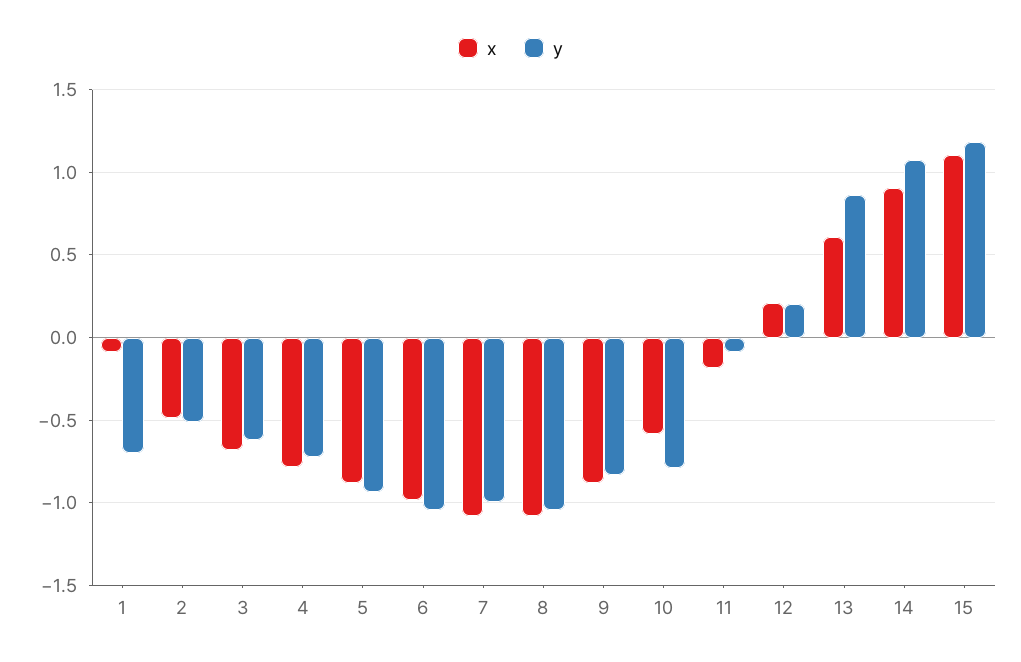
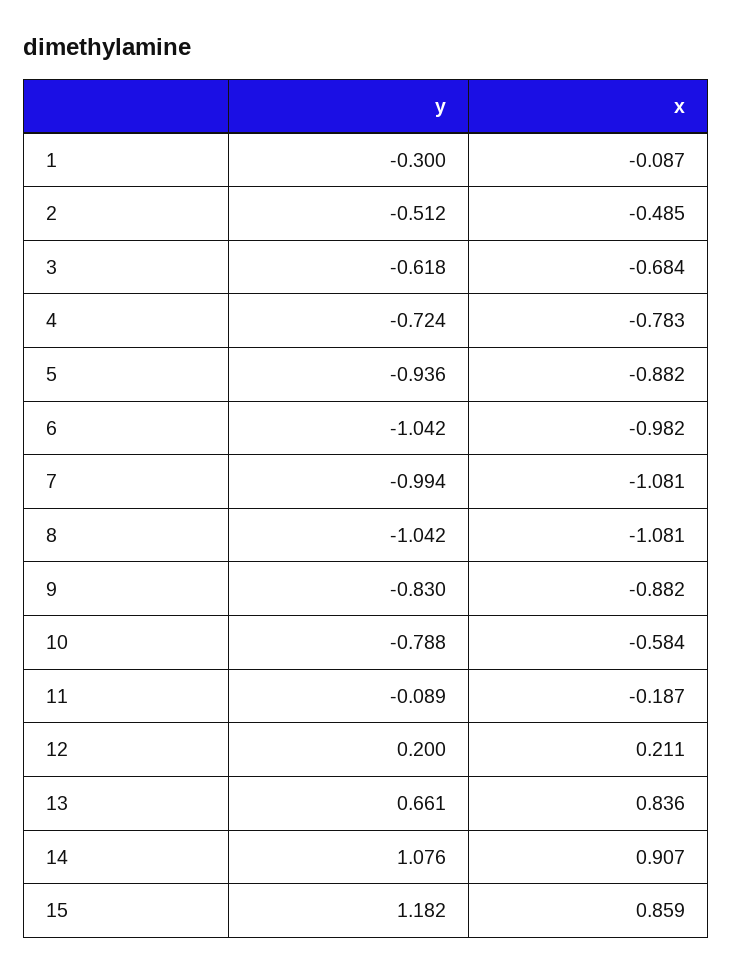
y, 1: -0.7 -> -0.3
x, 13: 0.6 -> 0.836
y, 13: 0.85 -> 0.661
x, 15: 1.1 -> 0.859

